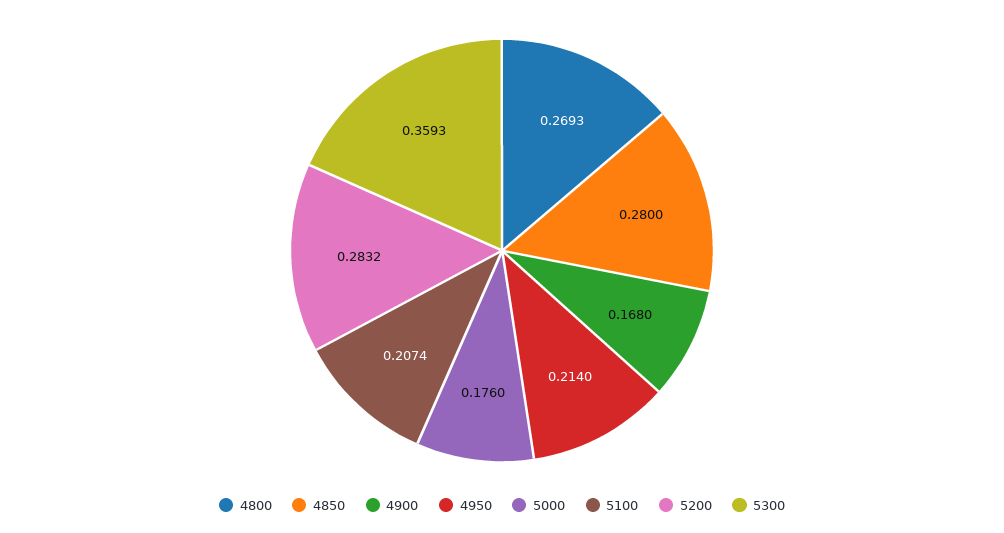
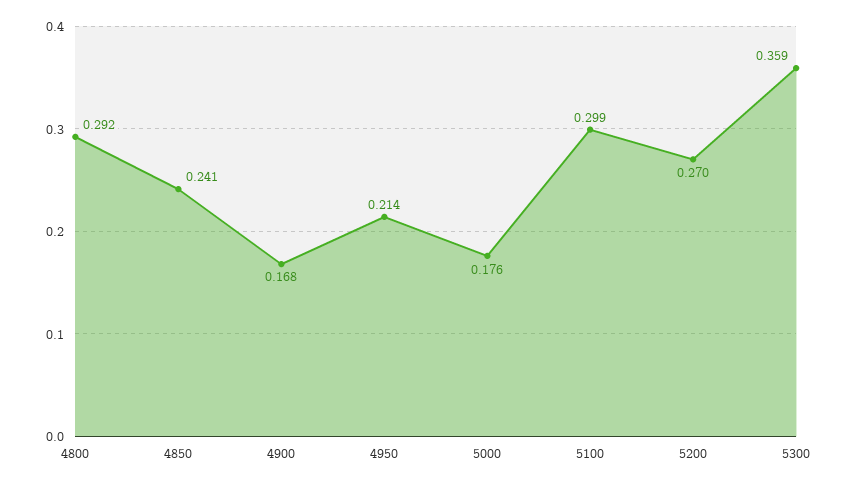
4800: 0.2693 -> 0.292
4850: 0.28 -> 0.241
5100: 0.2074 -> 0.299
5200: 0.2832 -> 0.27

